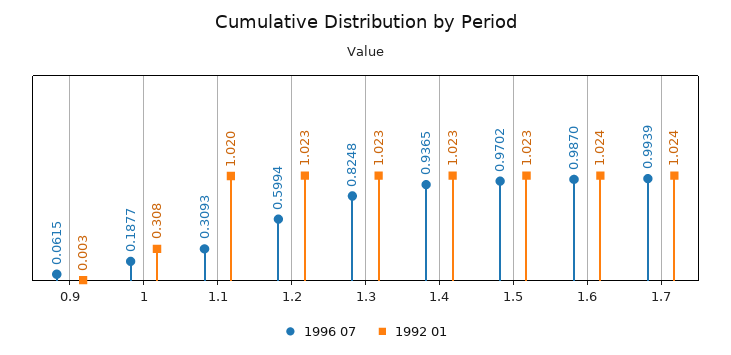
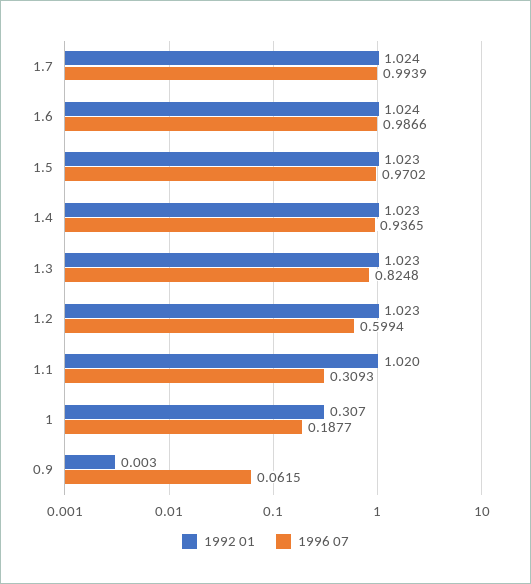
1992 01, 1: 0.308 -> 0.307
1996 07, 1.6: 0.987 -> 0.9866

